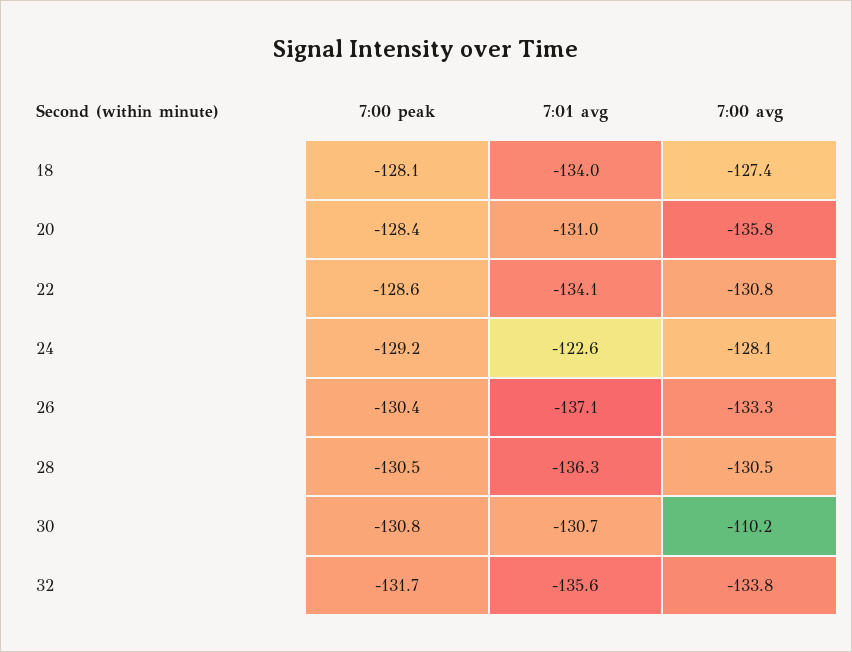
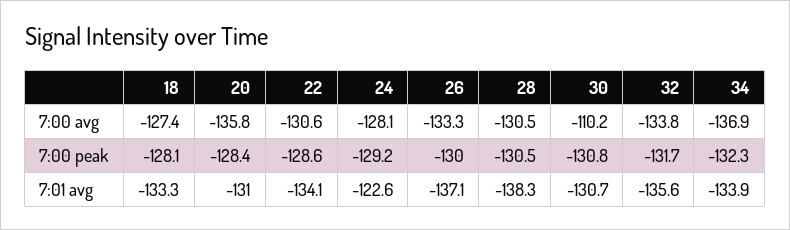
7:01 avg, 18: -134 -> -133.3
7:00 avg, 22: -130.8 -> -130.6
7:00 peak, 26: -130.4 -> -130
7:01 avg, 28: -136.3 -> -138.3
7:00 avg, 34: none -> -136.9
7:00 peak, 34: none -> -132.3
7:01 avg, 34: none -> -133.9

